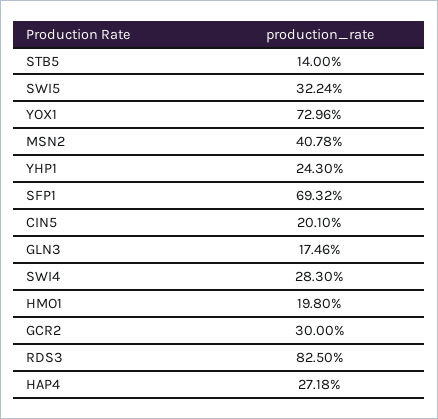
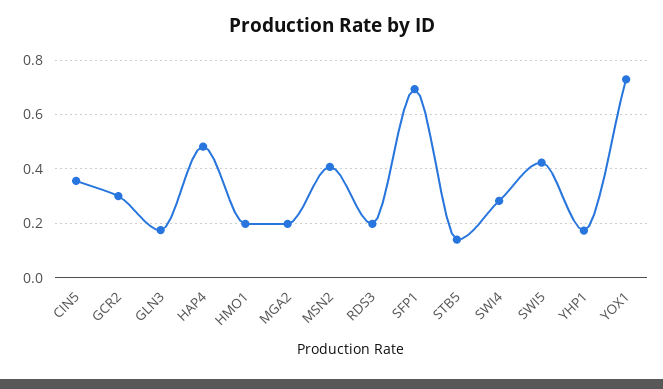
SWI5: 0.3224 -> 0.425
YHP1: 0.243 -> 0.175
CIN5: 0.201 -> 0.35
RDS3: 0.825 -> 0.2
HAP4: 0.2718 -> 0.475
MGA2: none -> 0.2

